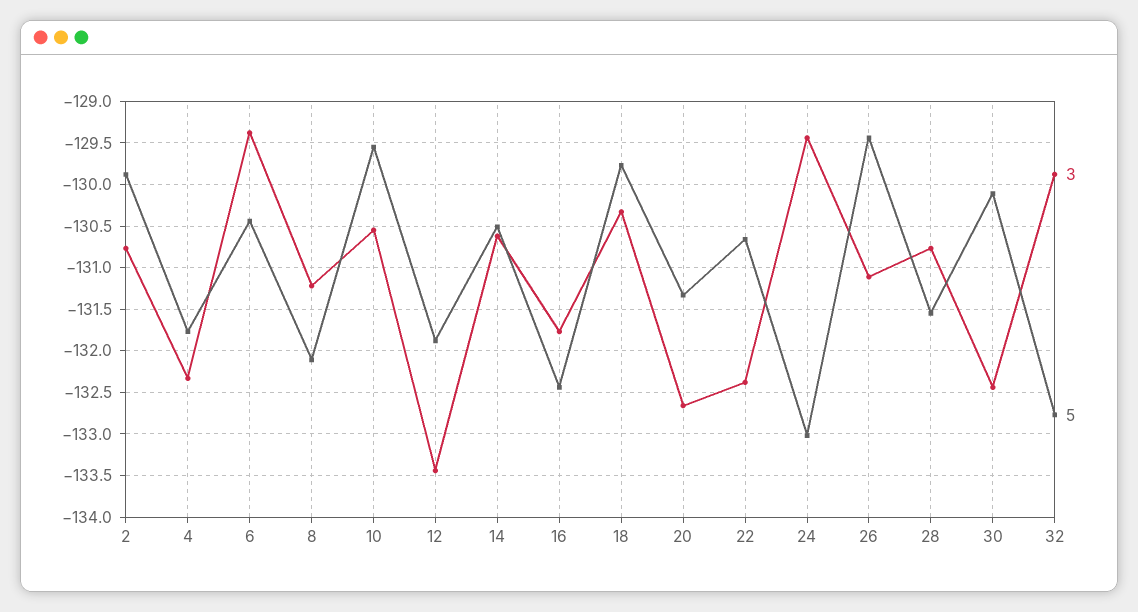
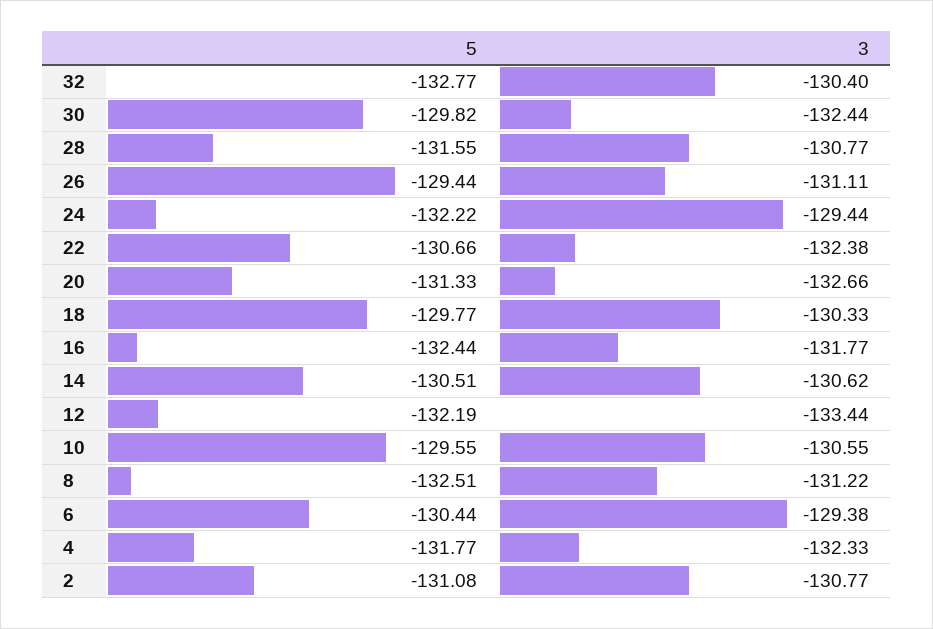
5, 2: -129.9 -> -131.08
5, 8: -132.1 -> -132.51
5, 12: -131.9 -> -132.19
5, 24: -133 -> -132.22
5, 30: -130.1 -> -129.82
3, 32: -129.9 -> -130.4

